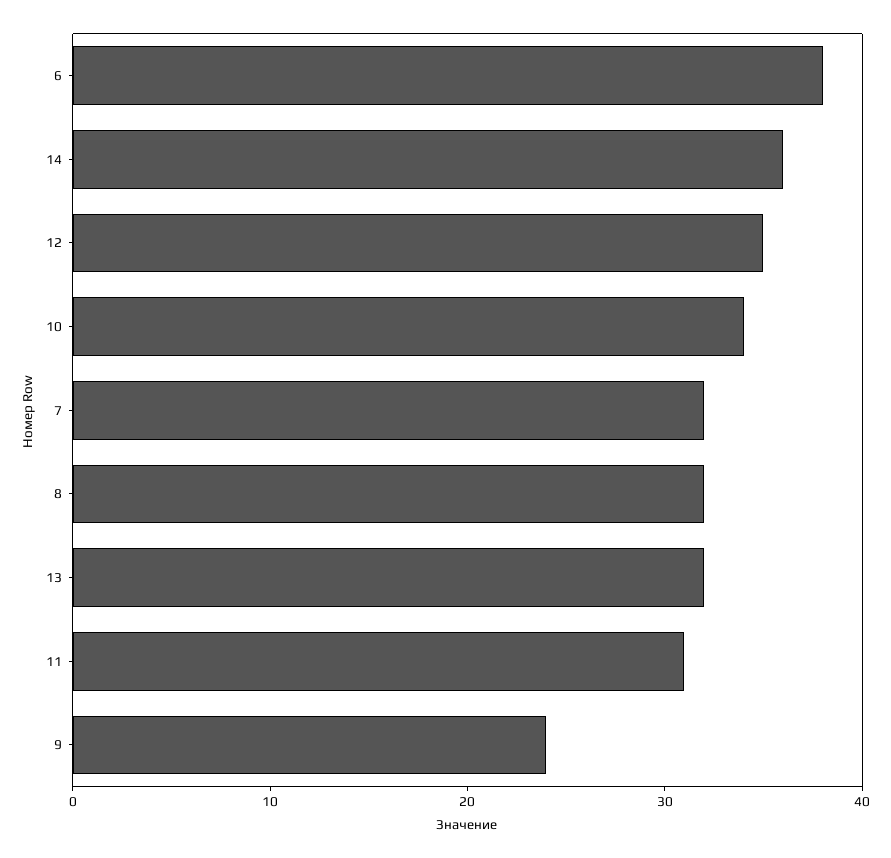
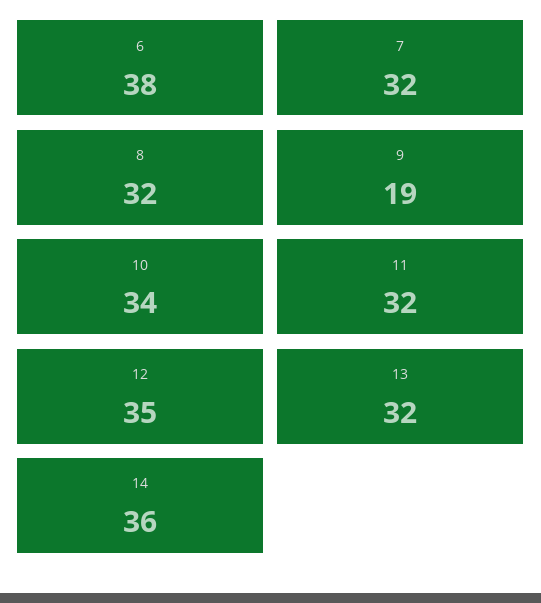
11: 31 -> 32
9: 24 -> 19

